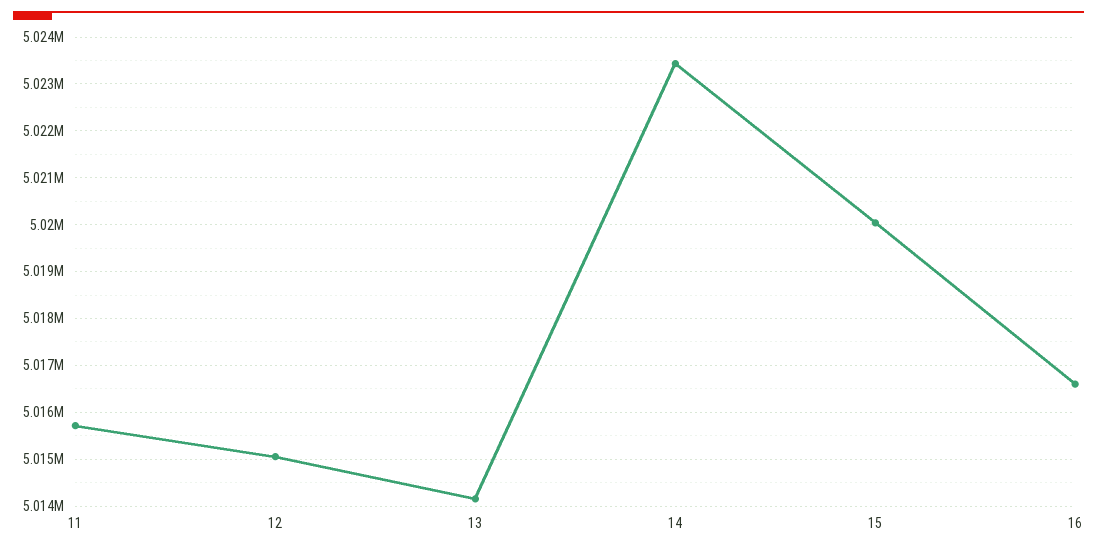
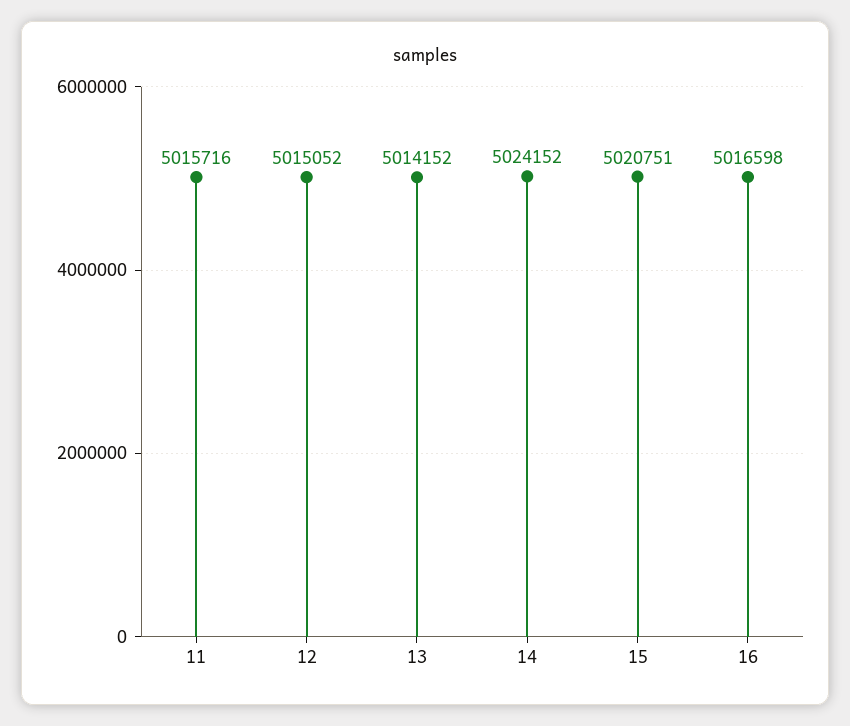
14: 5023400 -> 5024152
15: 5020000 -> 5020751

